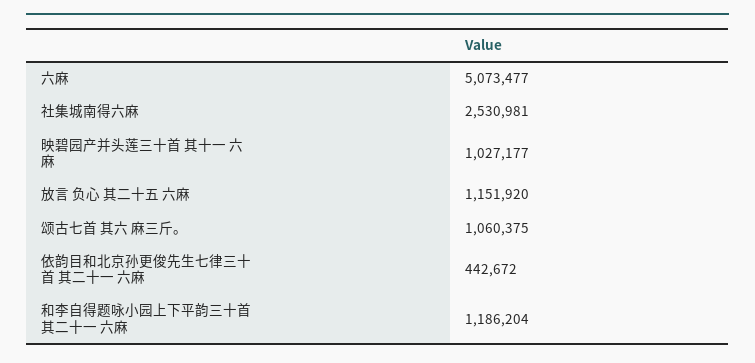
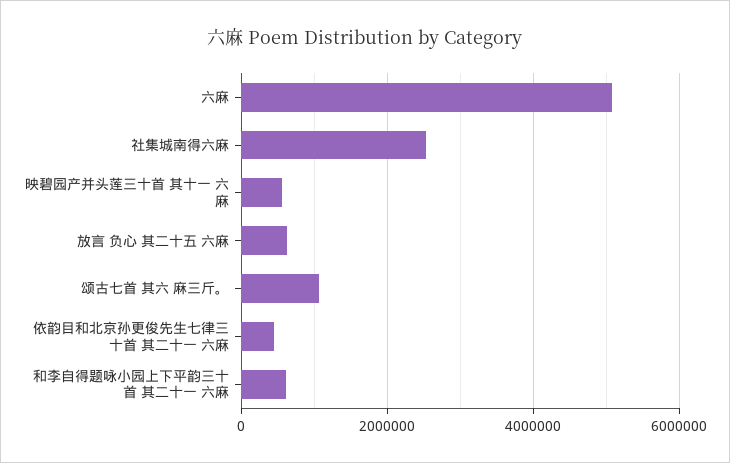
映碧园产并头莲三十首 其十一 六麻: 1027177 -> 600000
放言 负心 其二十五 六麻: 1151920 -> 600000
和李自得题咏小园上下平韵三十首 其二十一 六麻: 1186204 -> 600000

